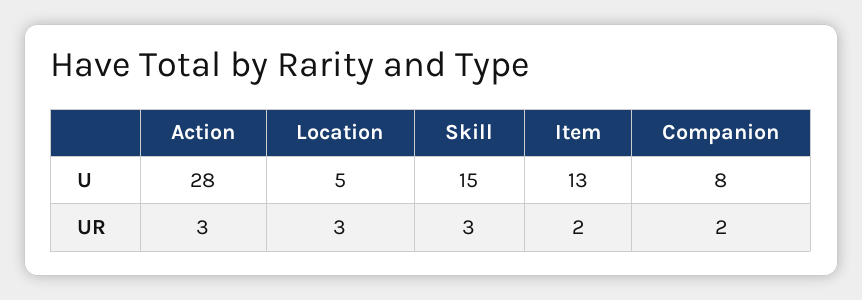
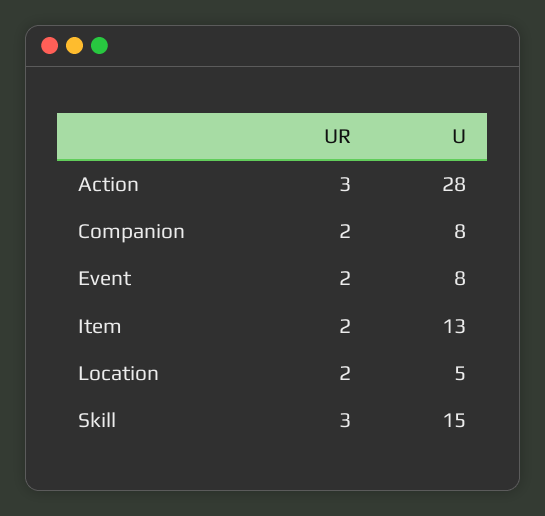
Location, UR: 3 -> 2
Event, UR: none -> 2
Event, U: none -> 8

